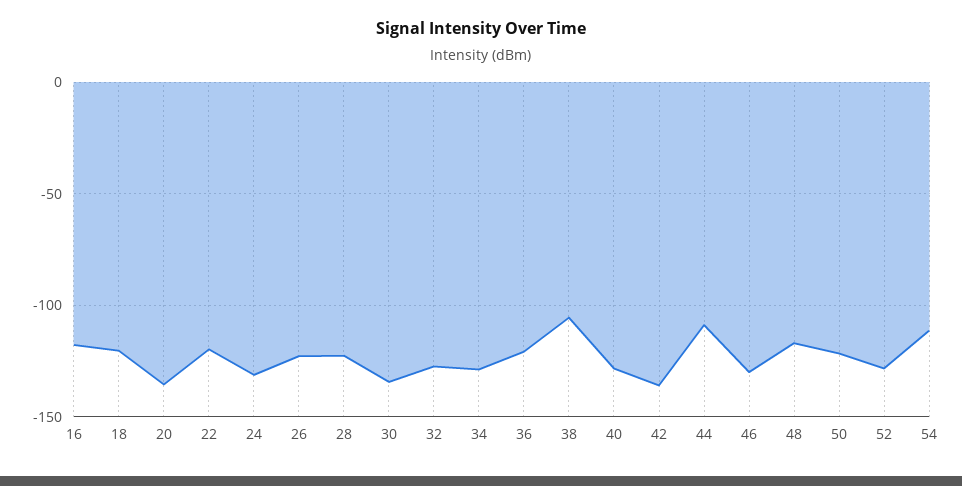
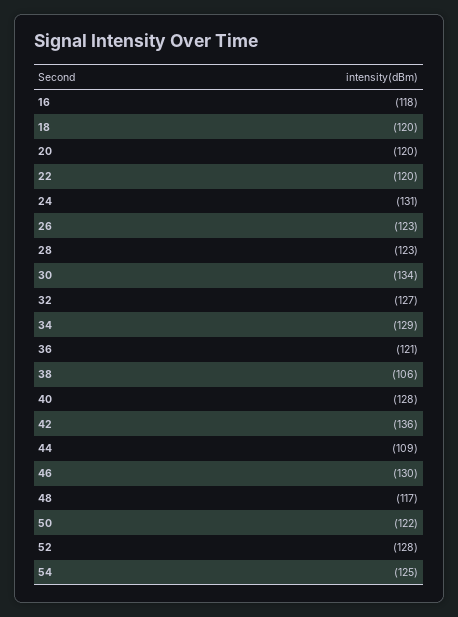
20: -135 -> -120
54: -110 -> -125

